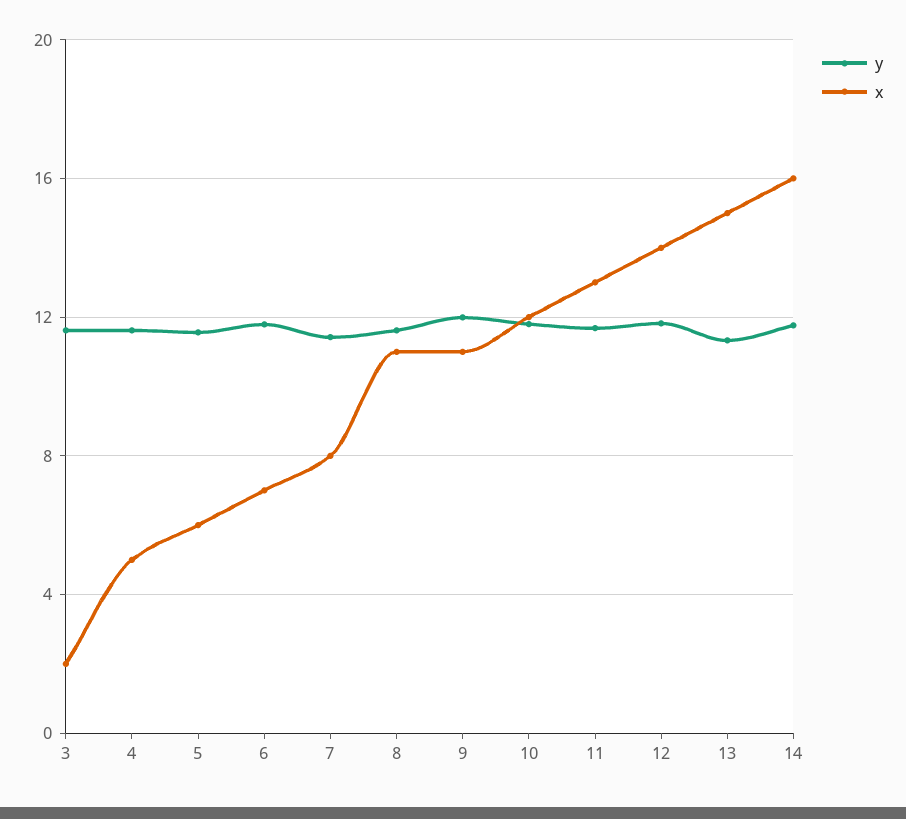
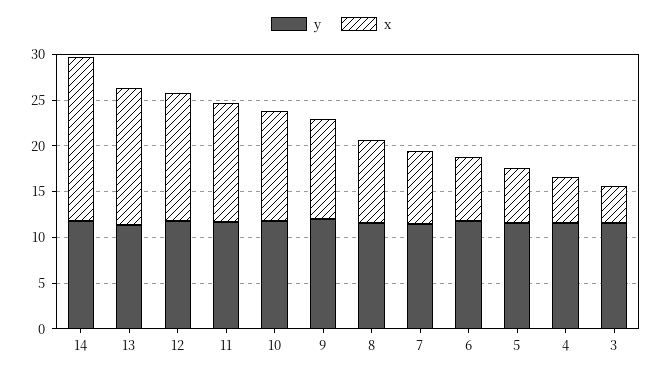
x, 3: 2 -> 4
x, 8: 11 -> 9
x, 14: 16 -> 18

